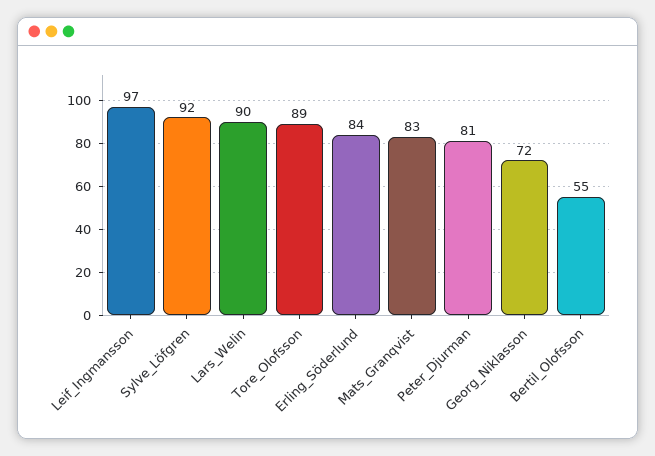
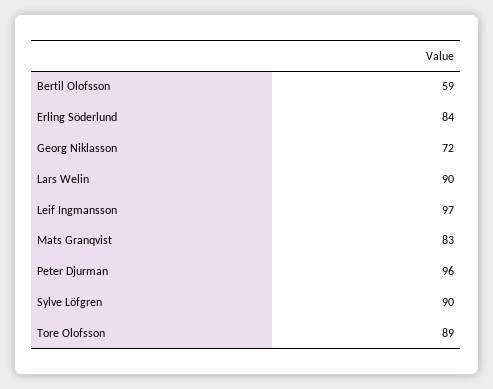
Sylve_Löfgren: 92 -> 90
Peter_Djurman: 81 -> 96
Bertil_Olofsson: 55 -> 59

